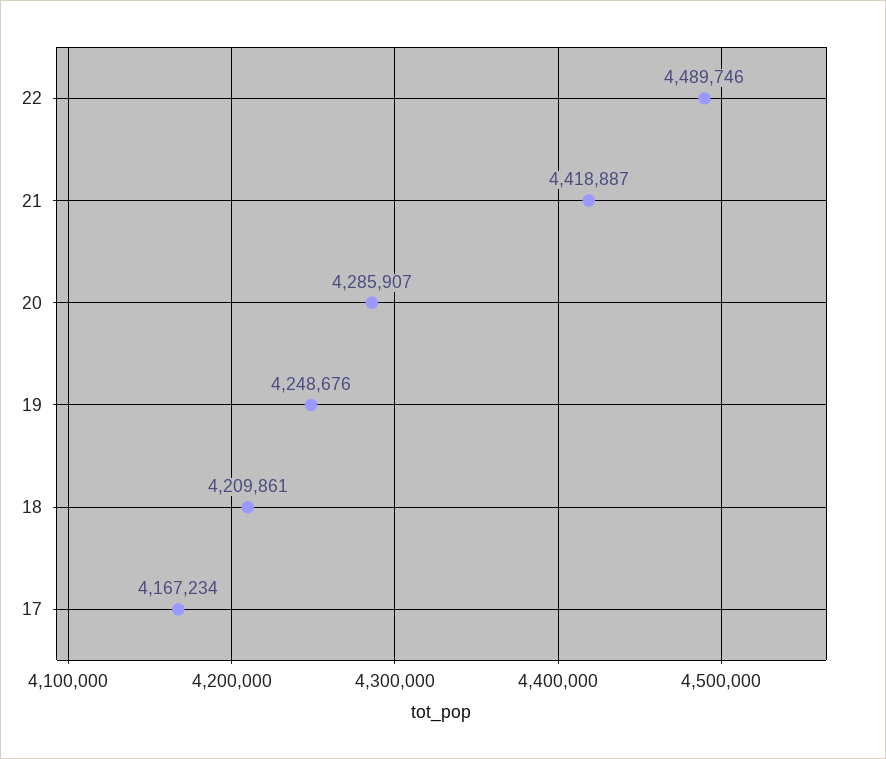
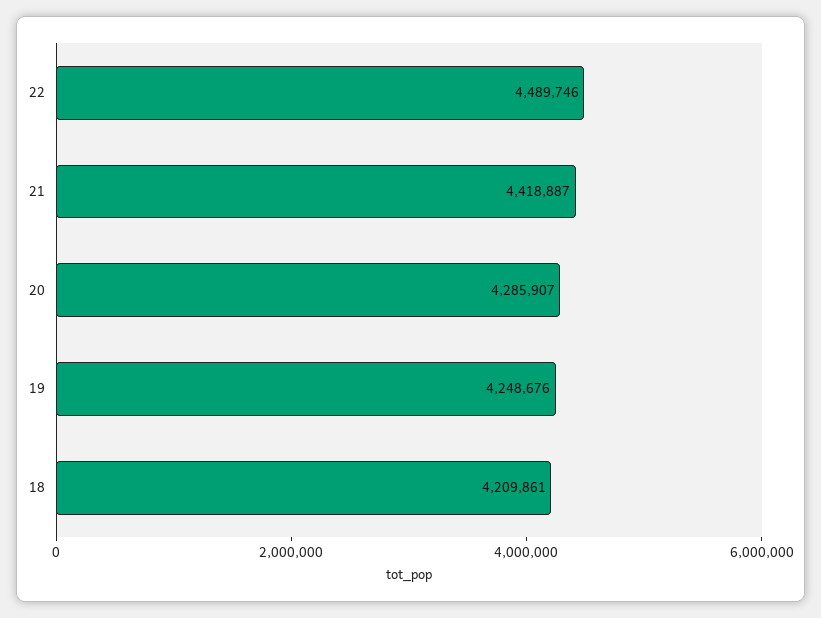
17: 4167234 -> none

